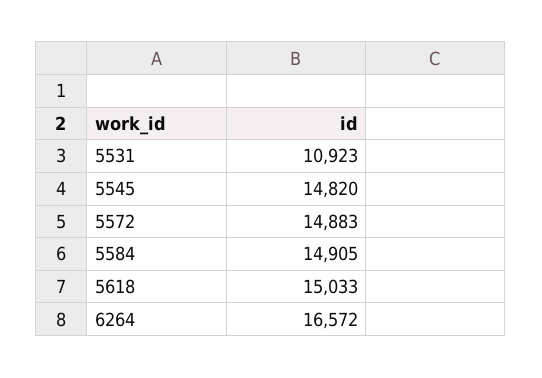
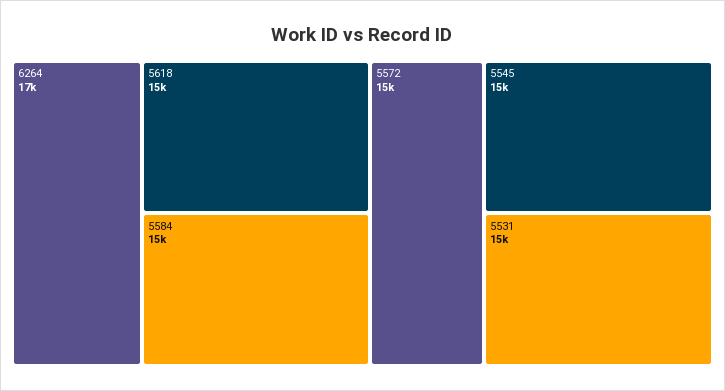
5531: 10923 -> 15000

